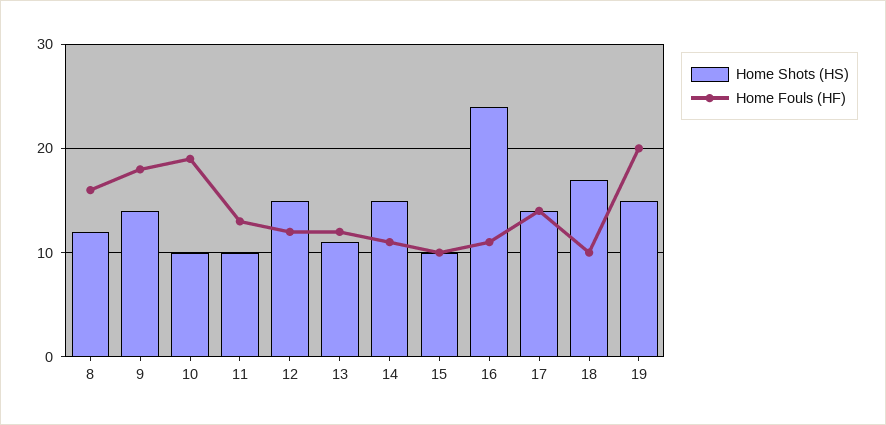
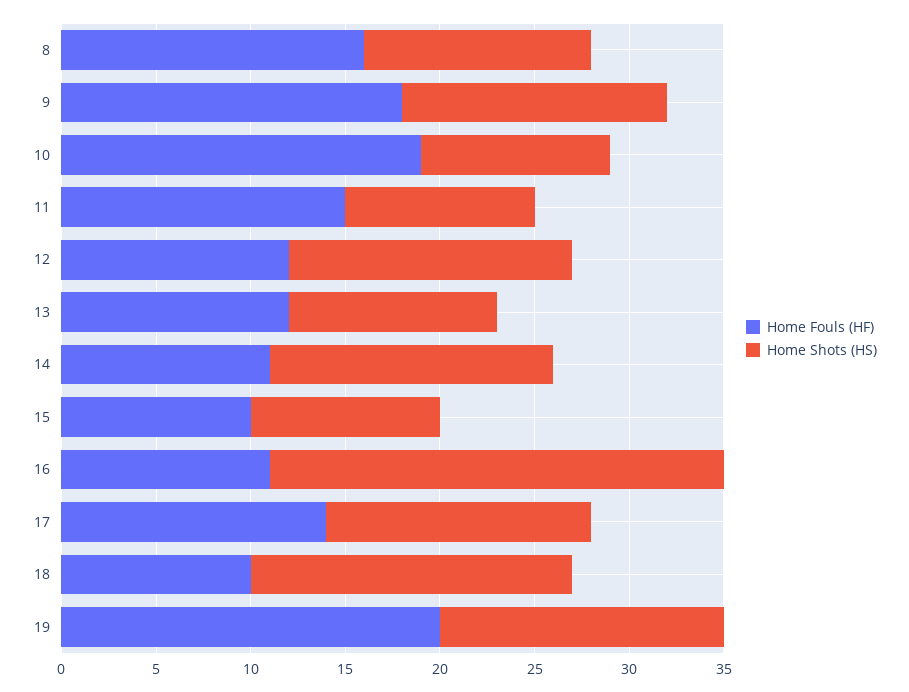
Home Fouls (HF), 11: 13 -> 15

